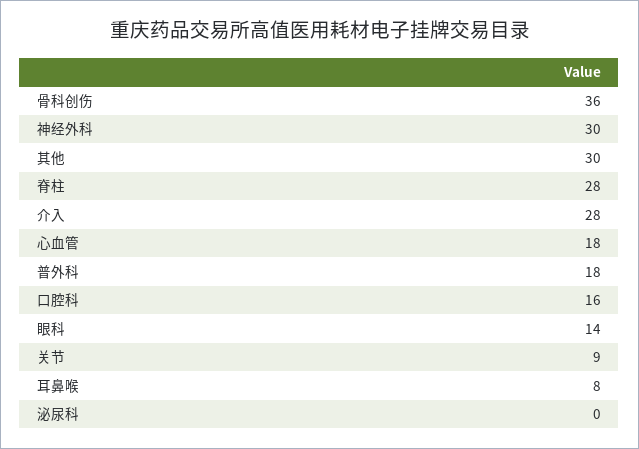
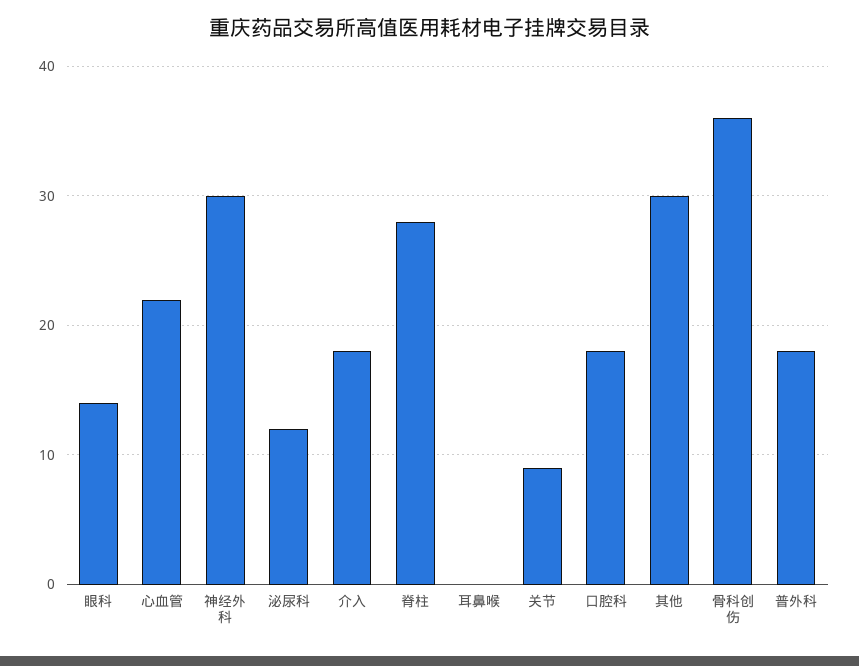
介入: 28 -> 18
心血管: 18 -> 22
口腔科: 16 -> 18
耳鼻喉: 8 -> 0
泌尿科: 0 -> 12

